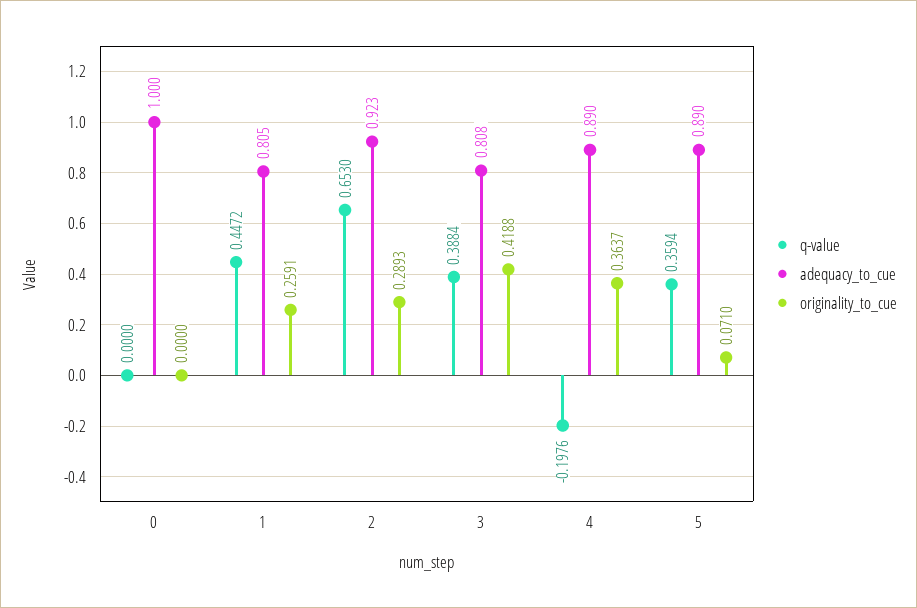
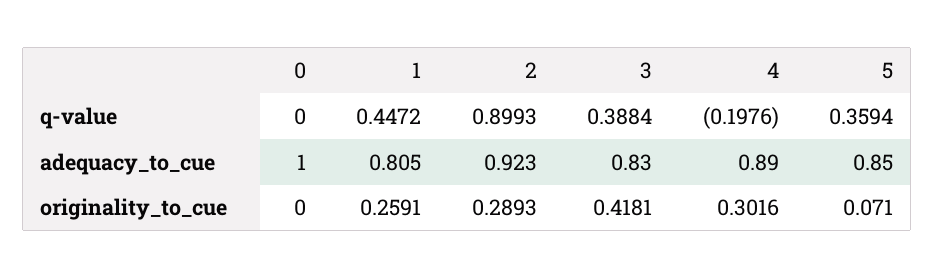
q-value, 2: 0.653 -> 0.8993
adequacy_to_cue, 3: 0.808 -> 0.83
originality_to_cue, 3: 0.4188 -> 0.4181
originality_to_cue, 4: 0.3637 -> 0.3016
adequacy_to_cue, 5: 0.89 -> 0.85

